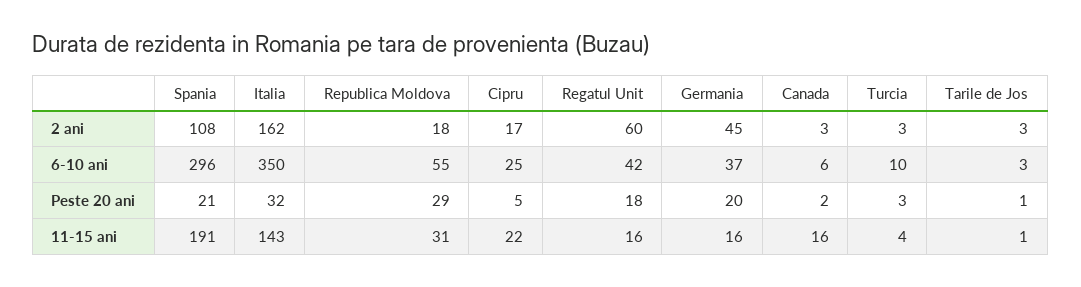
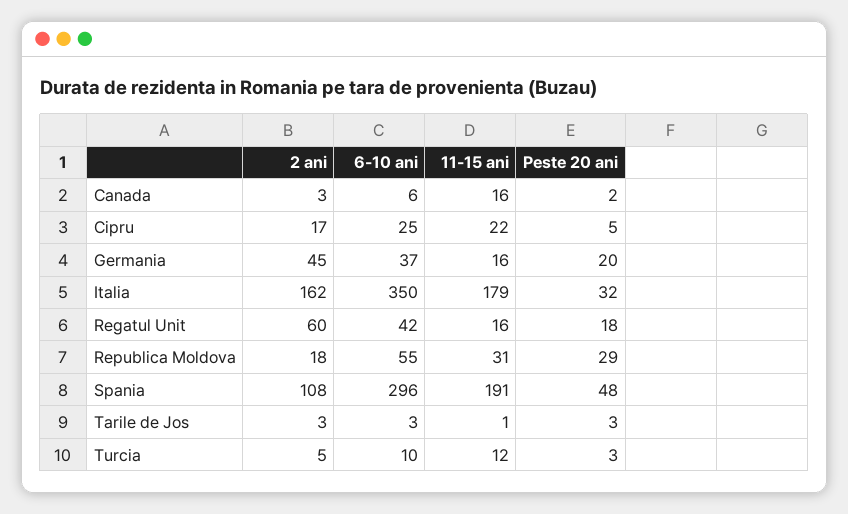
Turcia, 2 ani: 3 -> 5
Spania, Peste 20 ani: 21 -> 48
Tarile de Jos, Peste 20 ani: 1 -> 3
Italia, 11-15 ani: 143 -> 179
Turcia, 11-15 ani: 4 -> 12

